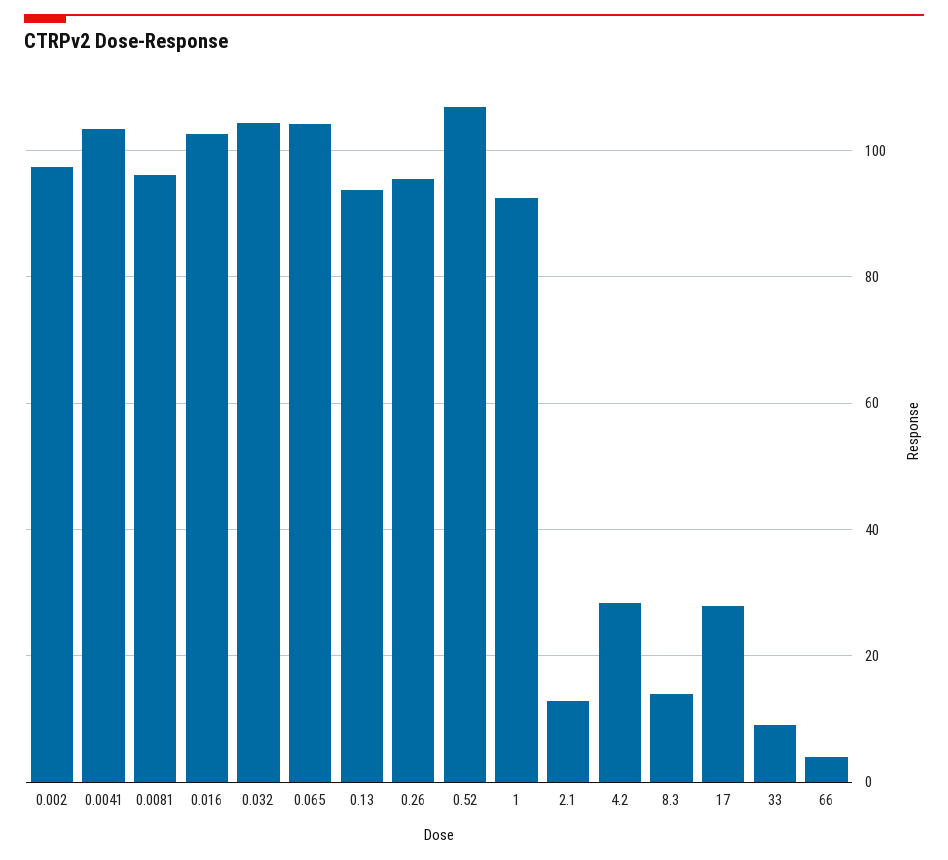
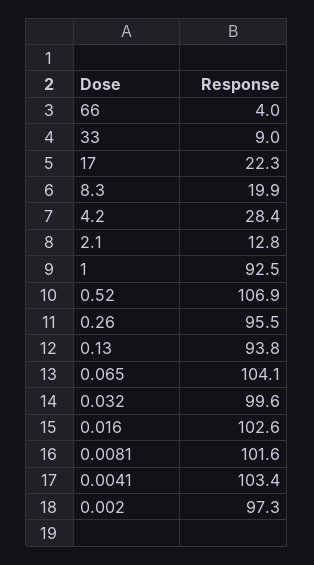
0.0081: 96 -> 101.6
0.032: 104 -> 99.6
8.3: 14 -> 19.9
17: 28 -> 22.3

